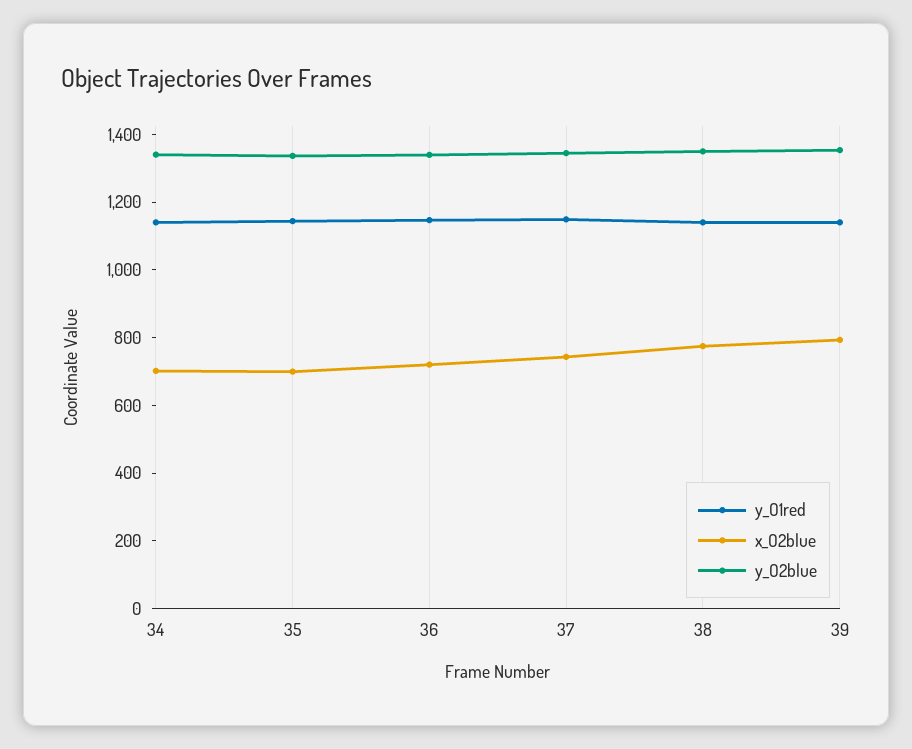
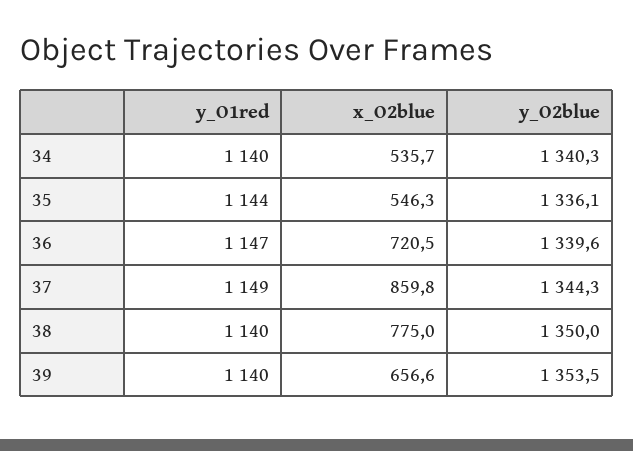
x_O2blue, 34: 700 -> 535.7
x_O2blue, 35: 700 -> 546.3
x_O2blue, 37: 750 -> 859.8
x_O2blue, 39: 800 -> 656.6

